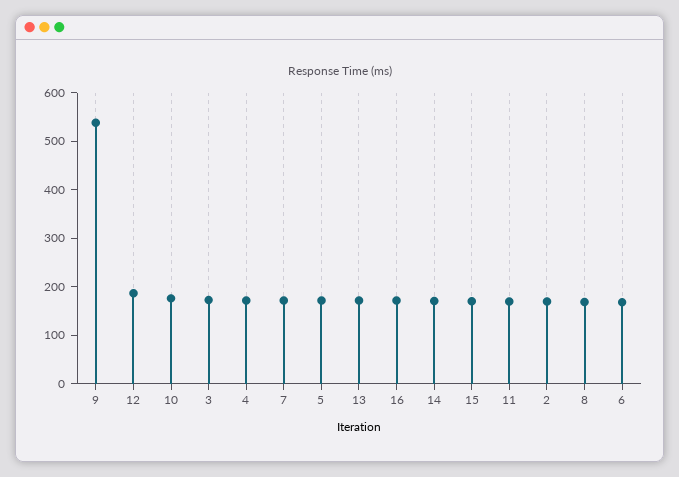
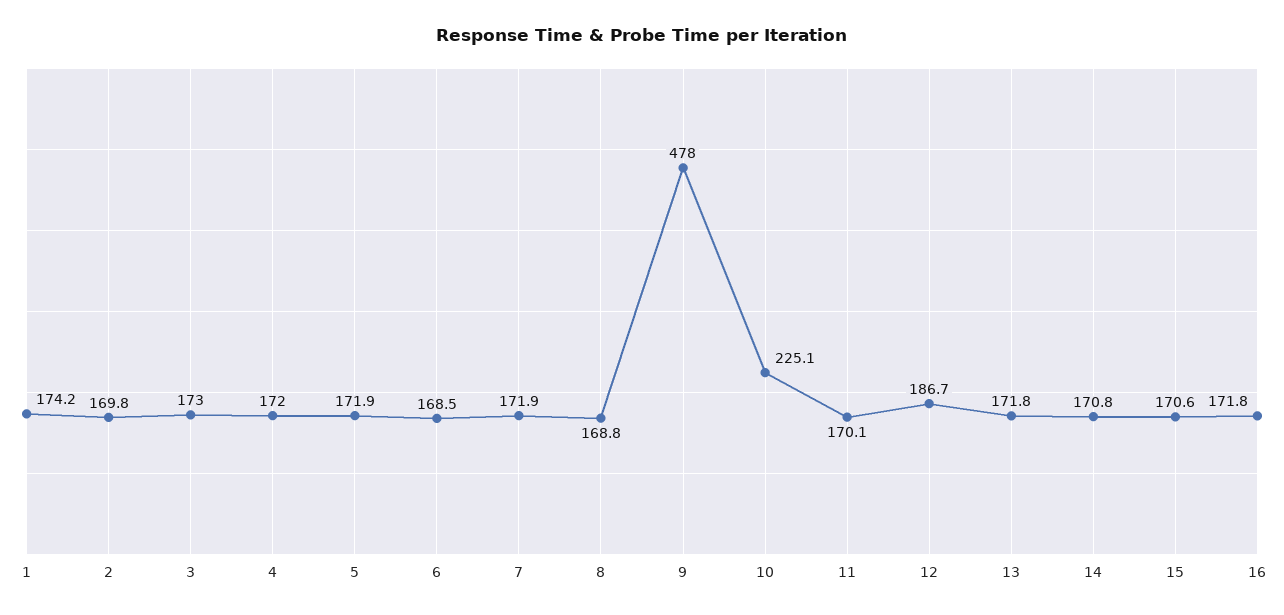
9: 540 -> 478
10: 180 -> 225.1
1: none -> 174.2

